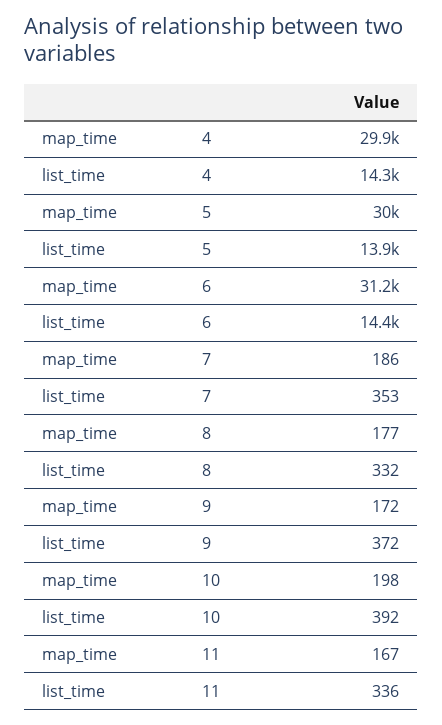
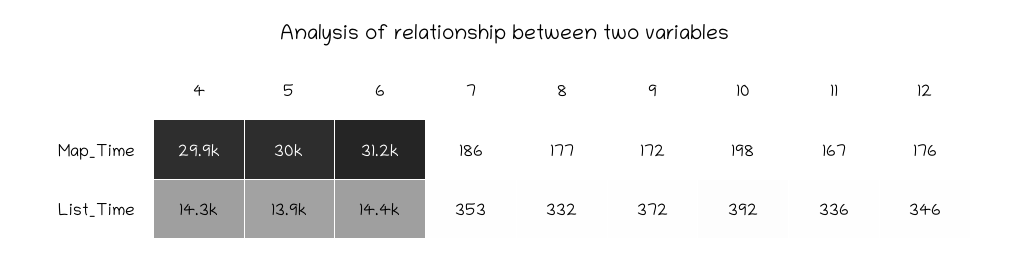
map_time, 12: none -> 176
list_time, 12: none -> 346

